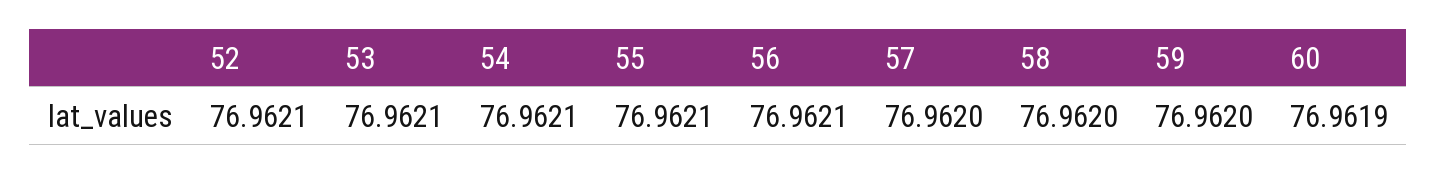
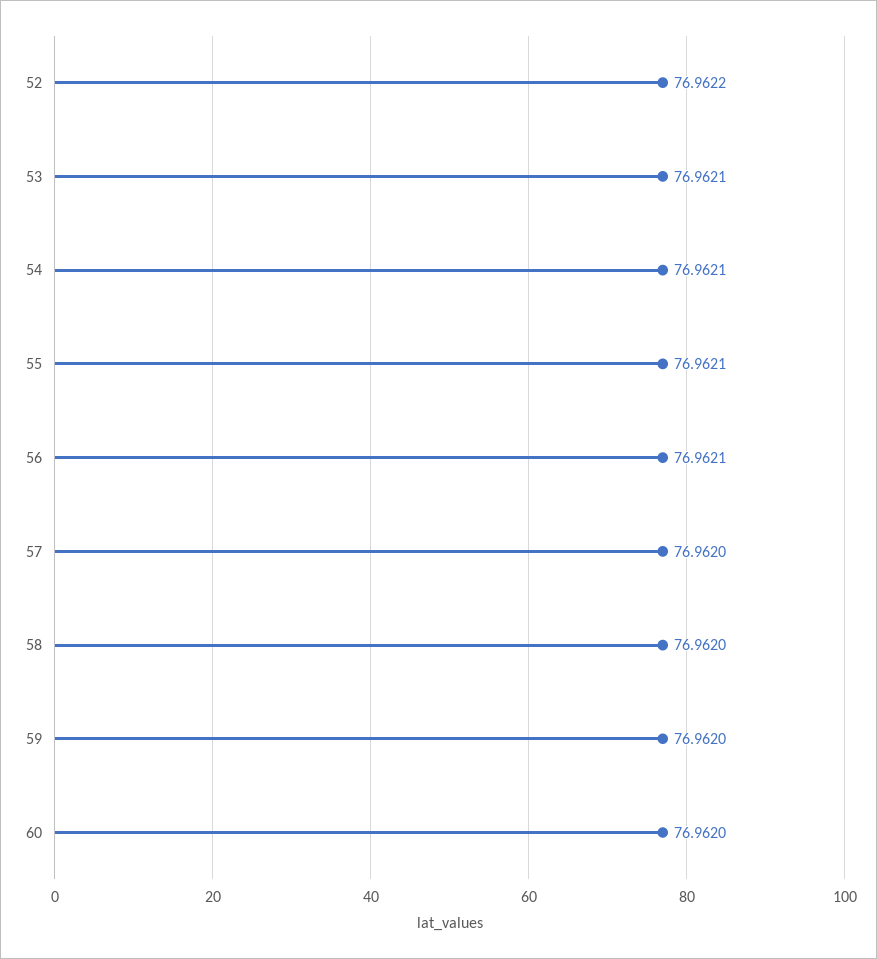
52: 76.9621 -> 76.9622
60: 76.9619 -> 76.962

